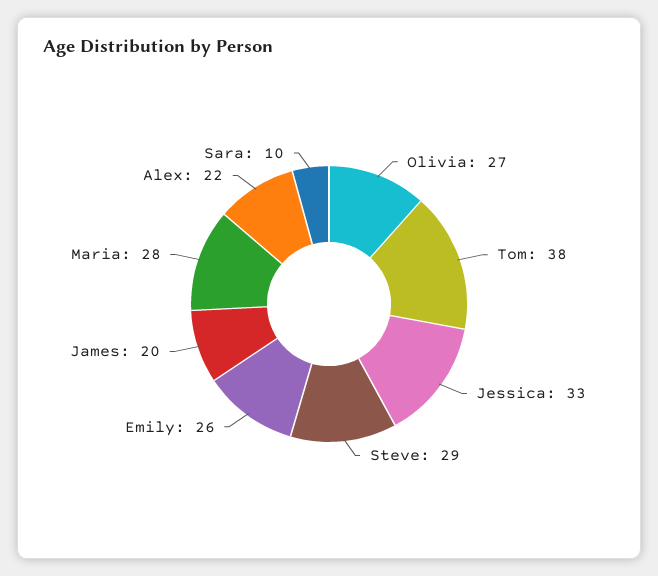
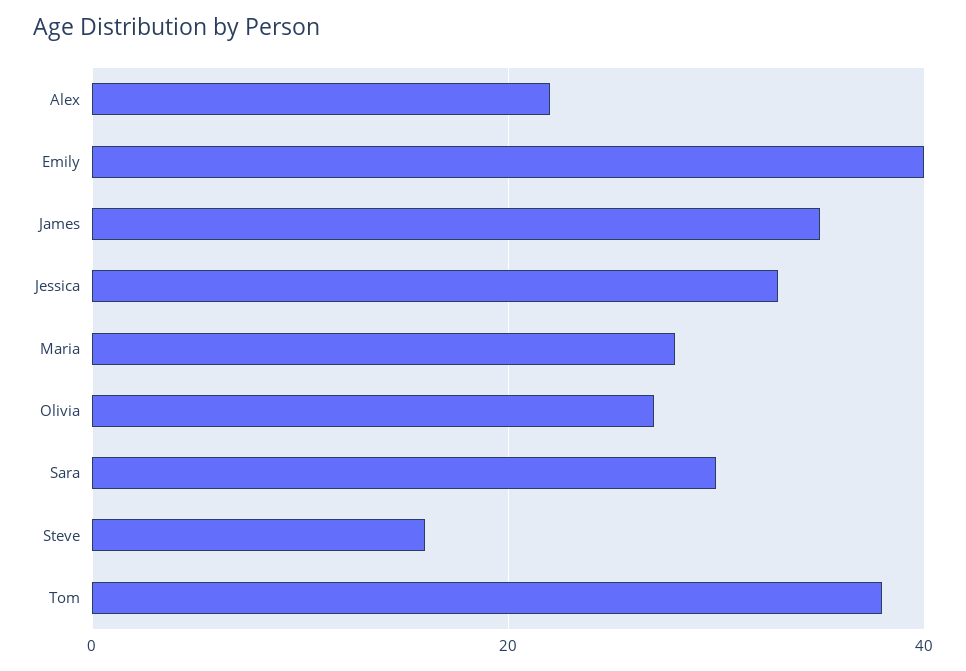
Steve: 29 -> 15
Emily: 26 -> 40
James: 20 -> 35
Sara: 10 -> 30

